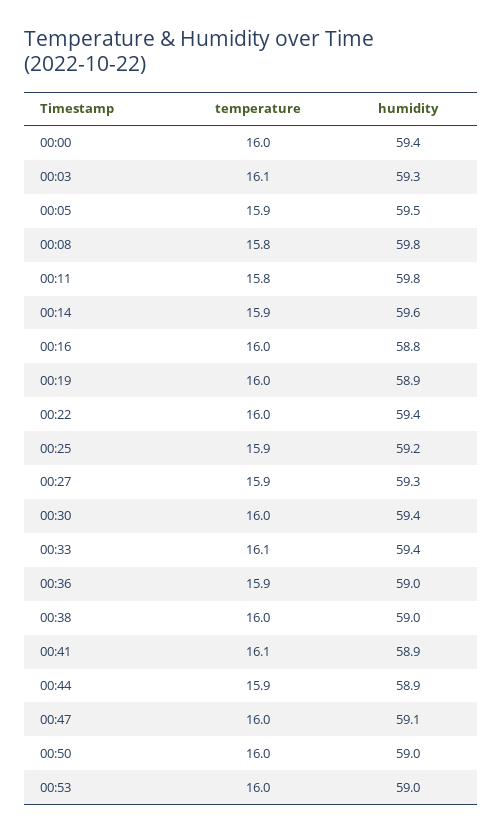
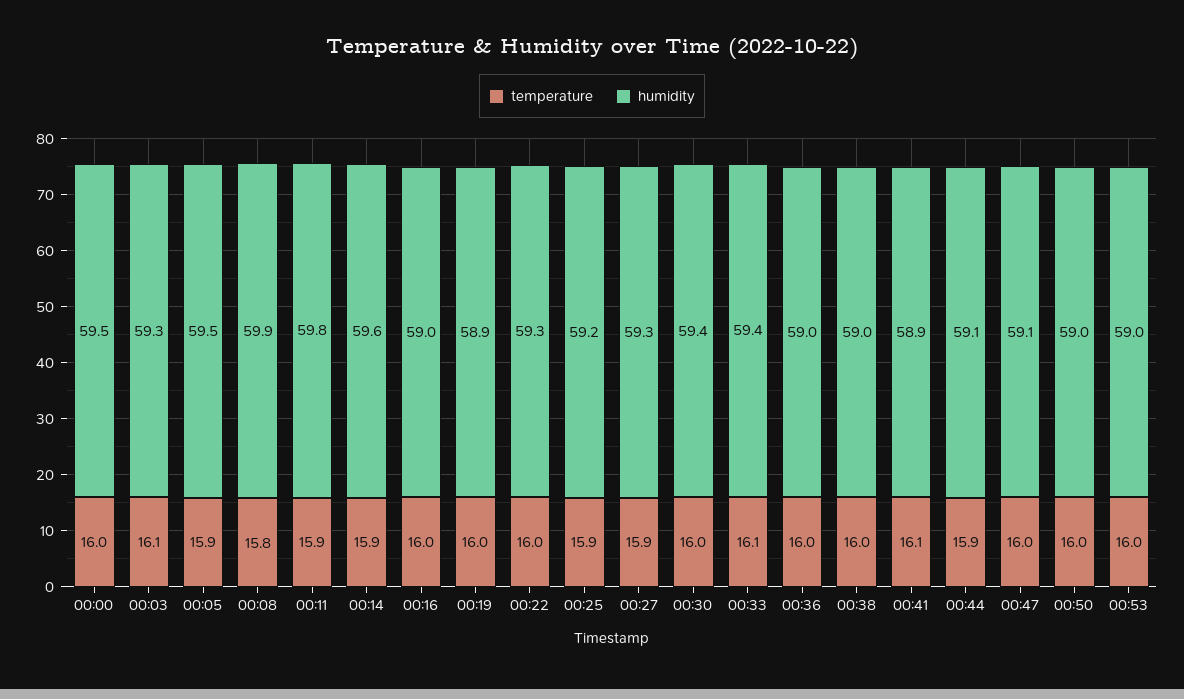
humidity, 00:00: 59.4 -> 59.5
humidity, 00:08: 59.8 -> 59.9
temperature, 00:11: 15.8 -> 15.9
humidity, 00:16: 58.8 -> 59
humidity, 00:22: 59.4 -> 59.3
temperature, 00:36: 15.9 -> 16
humidity, 00:44: 58.9 -> 59.1

